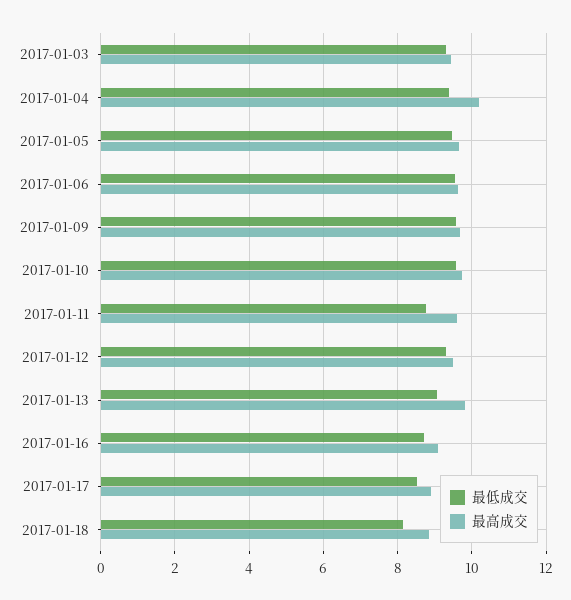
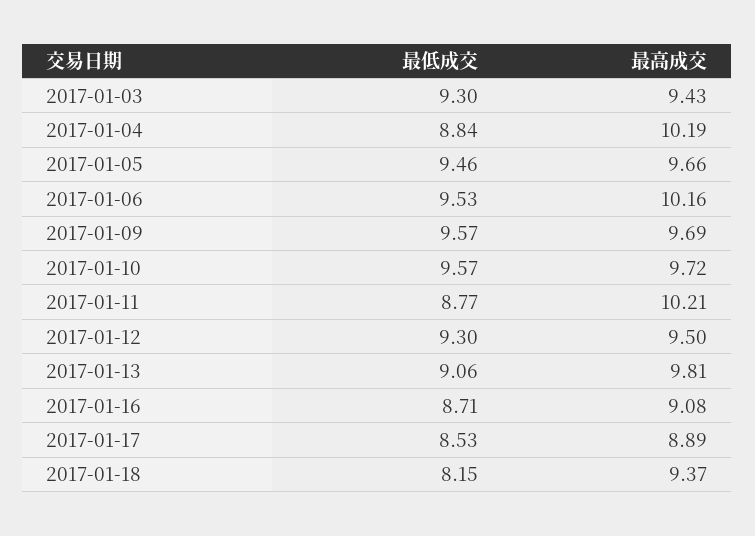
最低成交, 2017-01-04: 9.4 -> 8.84
最高成交, 2017-01-06: 9.6 -> 10.16
最高成交, 2017-01-11: 9.6 -> 10.21
最高成交, 2017-01-18: 8.8 -> 9.37

